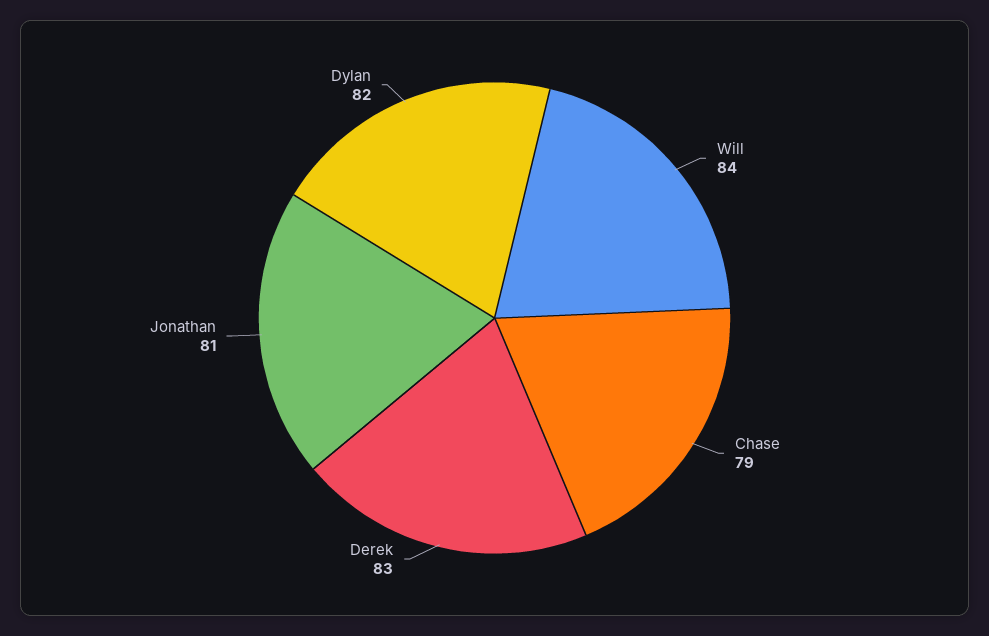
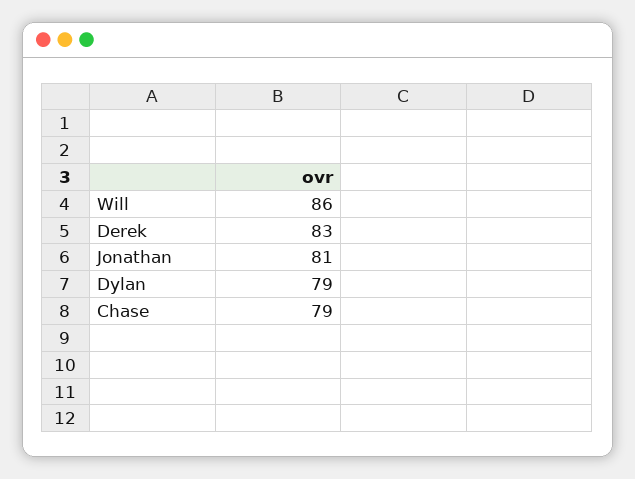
Will: 84 -> 86
Dylan: 82 -> 79

